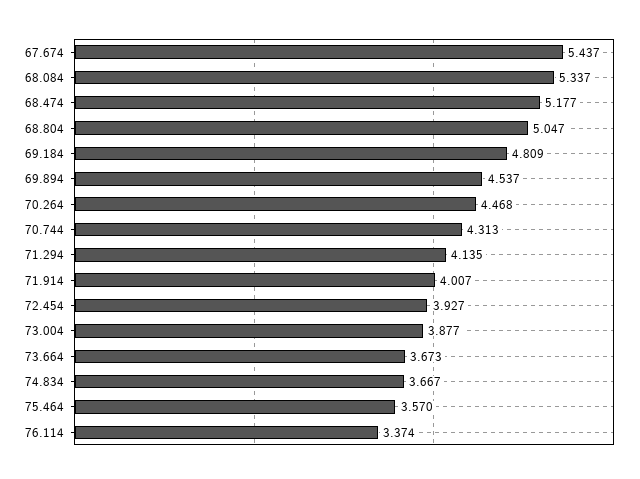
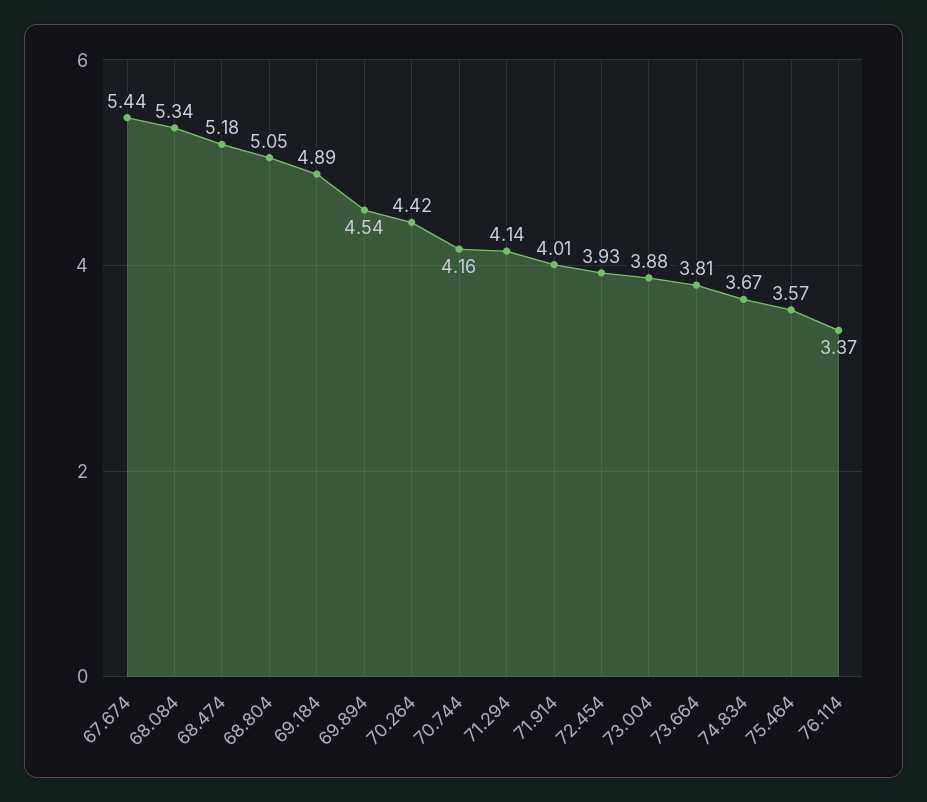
69.184: 4.809 -> 4.89
70.264: 4.468 -> 4.42
70.744: 4.313 -> 4.16
73.664: 3.673 -> 3.81

